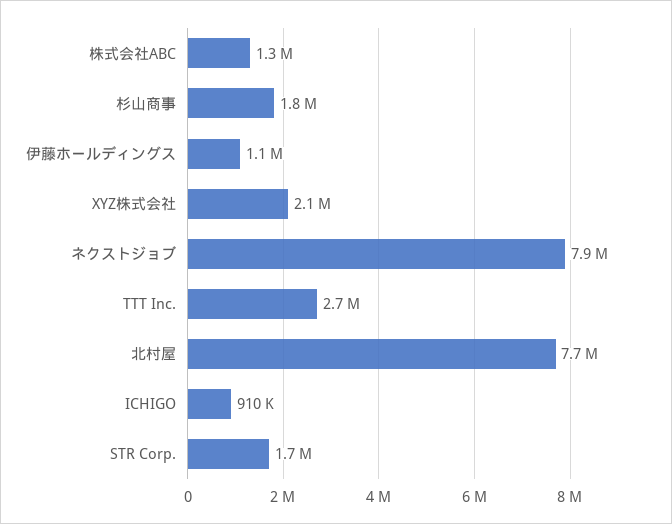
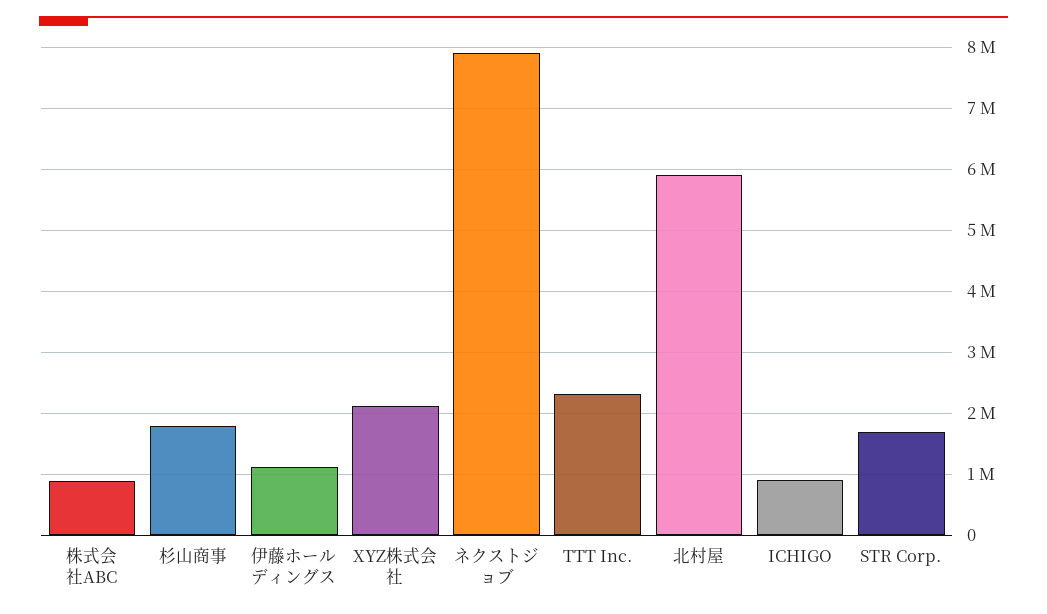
株式会社ABC: 1300000 -> 900000
TTT Inc.: 2700000 -> 2300000
北村屋: 7700000 -> 5900000

